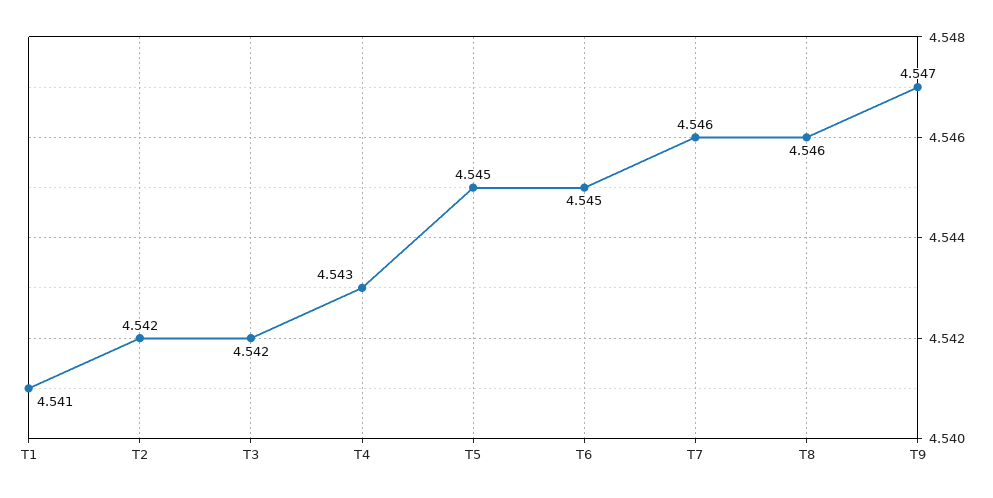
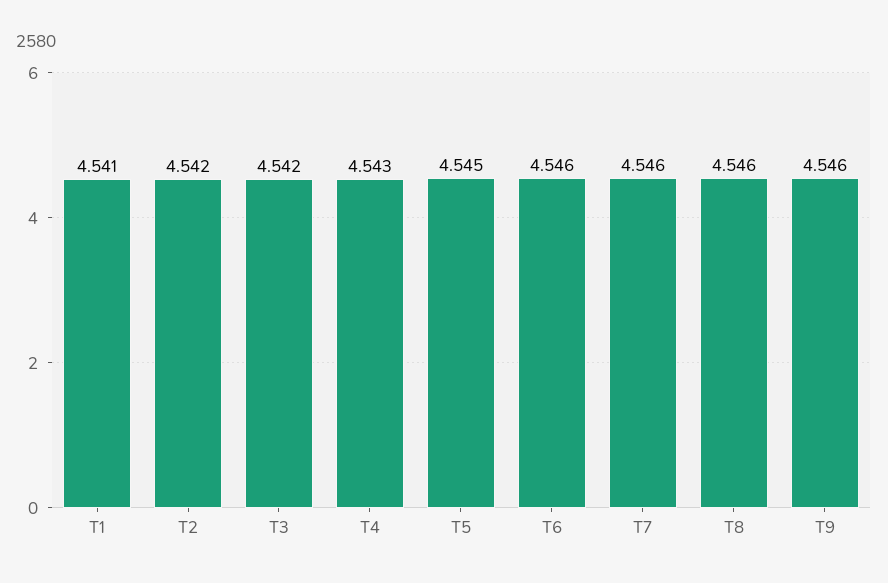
T6: 4.545 -> 4.546
T9: 4.547 -> 4.546

